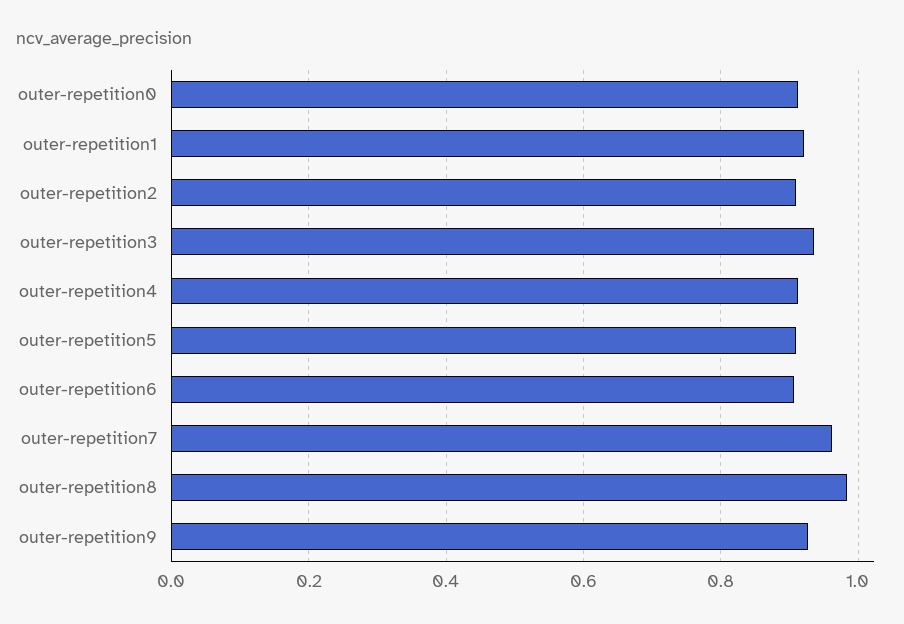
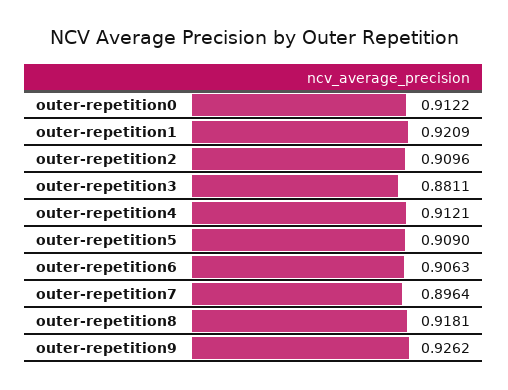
outer-repetition3: 0.94 -> 0.8811
outer-repetition7: 0.96 -> 0.8964
outer-repetition8: 0.98 -> 0.9181

